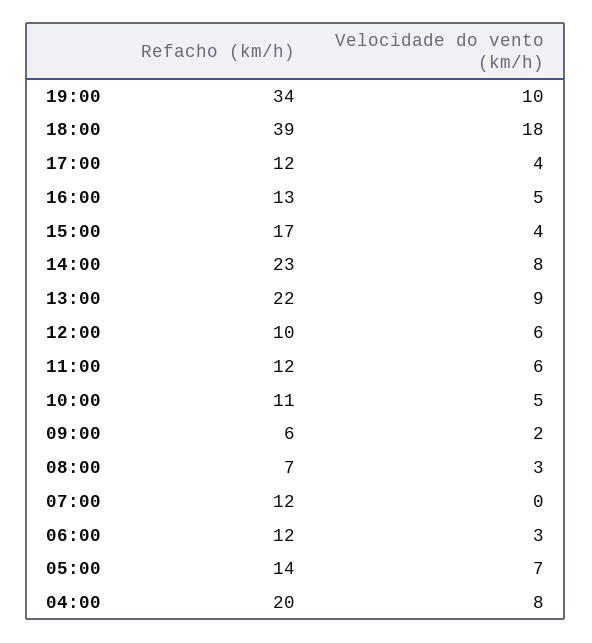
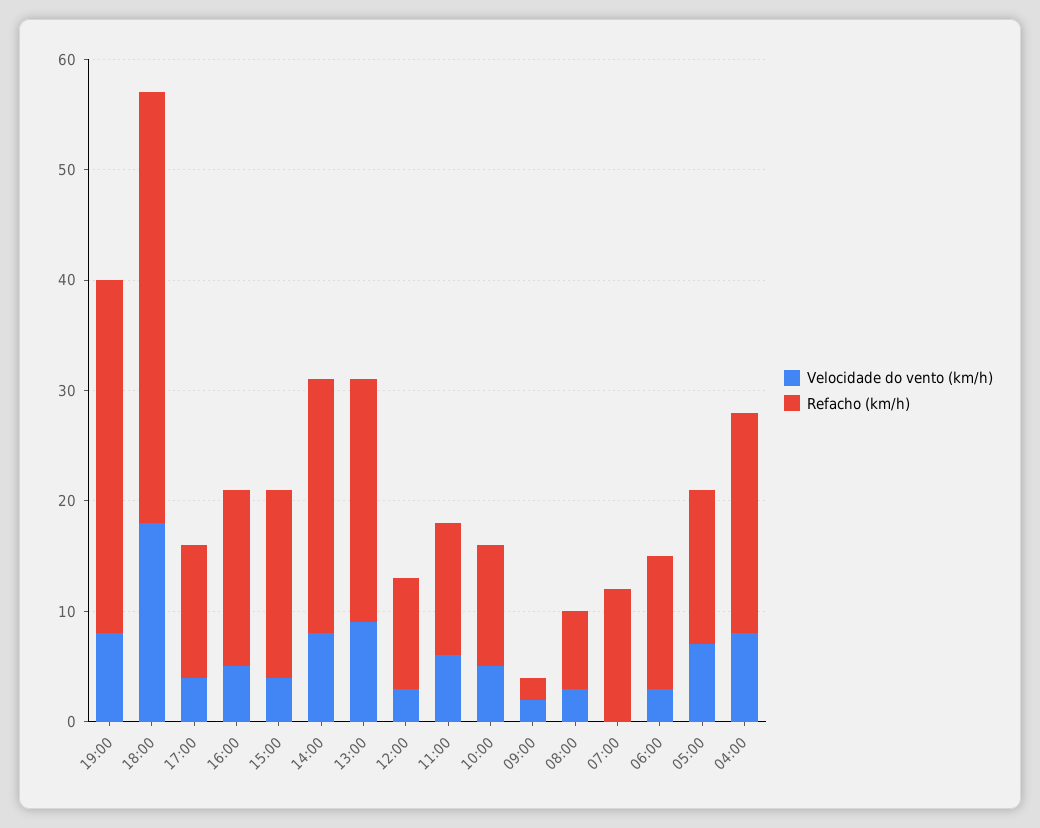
Refacho (km/h), 19:00: 34 -> 32
Velocidade do vento (km/h), 19:00: 10 -> 8
Refacho (km/h), 16:00: 13 -> 16
Velocidade do vento (km/h), 12:00: 6 -> 3
Refacho (km/h), 09:00: 6 -> 2

